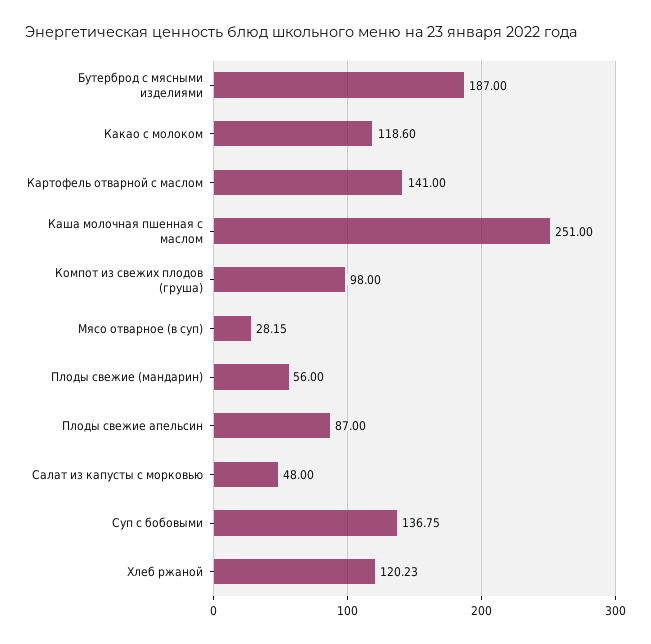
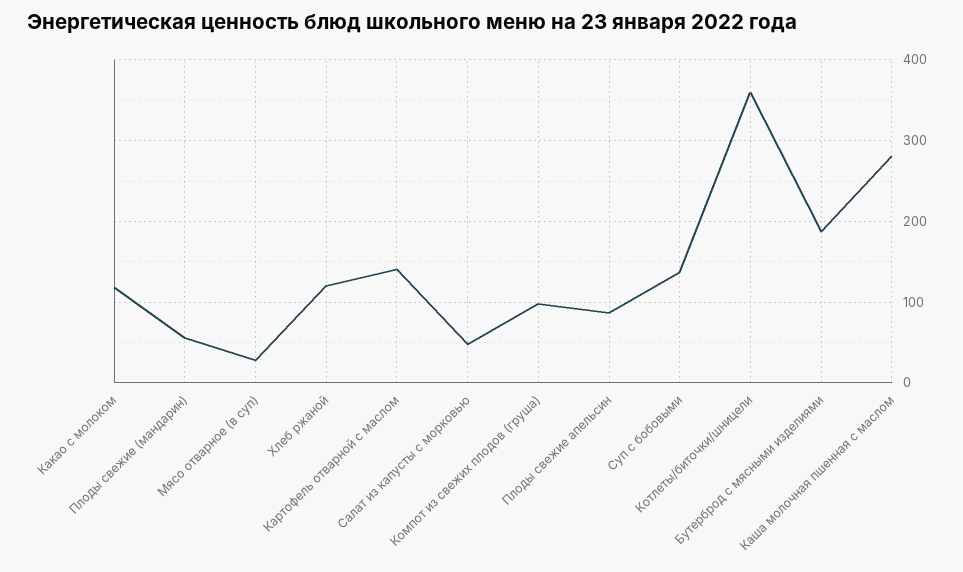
Каша молочная пшенная с маслом: 251 -> 280
Котлеты/биточки/шницели: none -> 360

